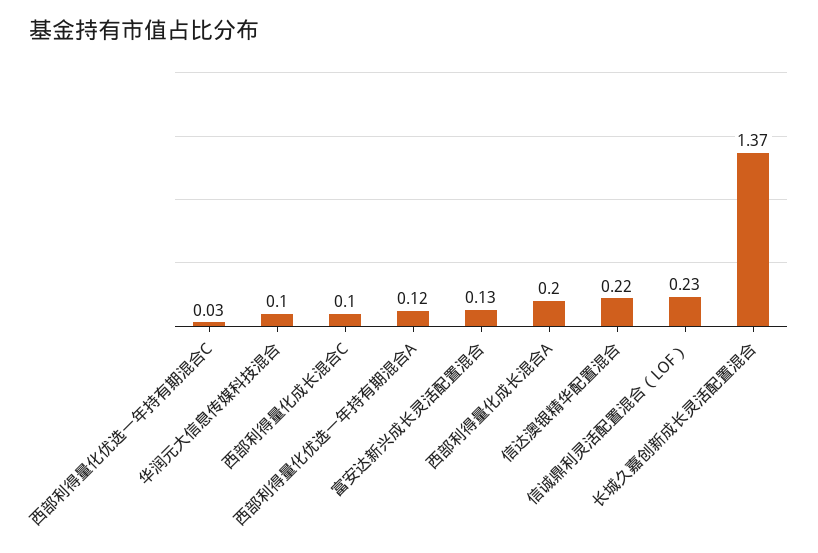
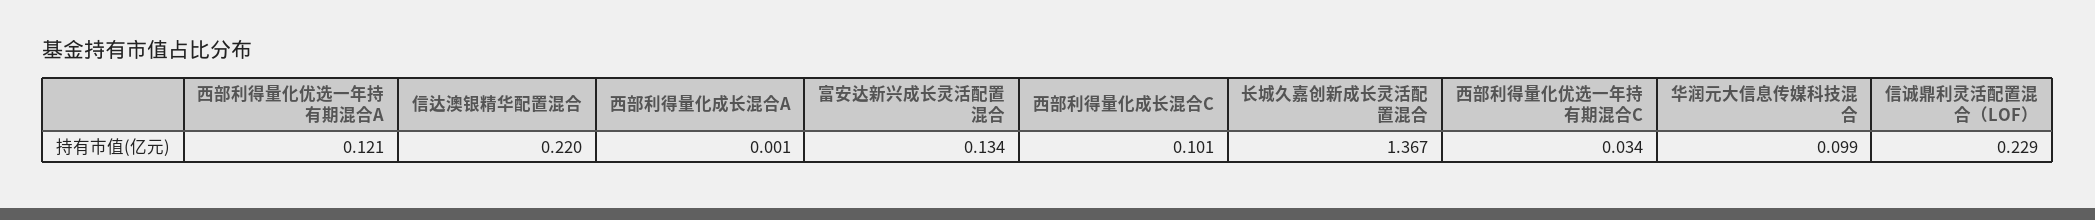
西部利得量化成长混合A: 0.2 -> 0.001

